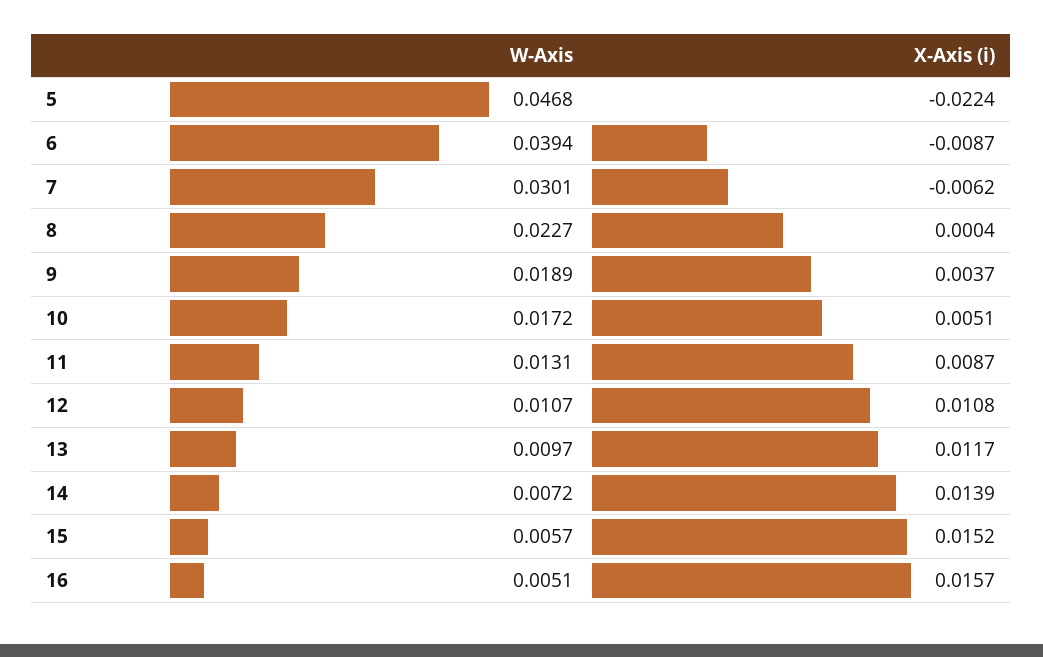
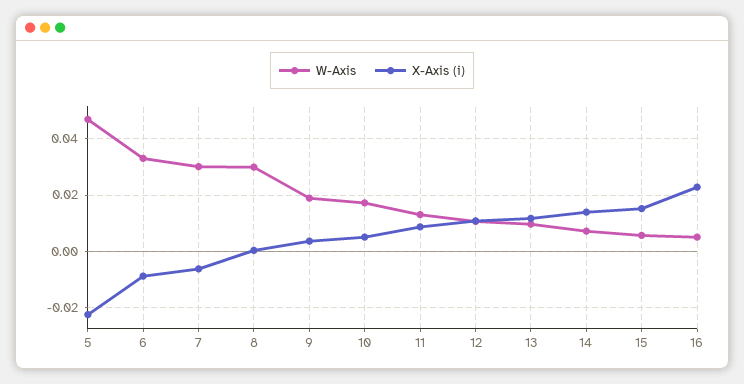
W-Axis, 6: 0.0394 -> 0.0325
W-Axis, 8: 0.0227 -> 0.03
X-Axis (i), 16: 0.0157 -> 0.0225

